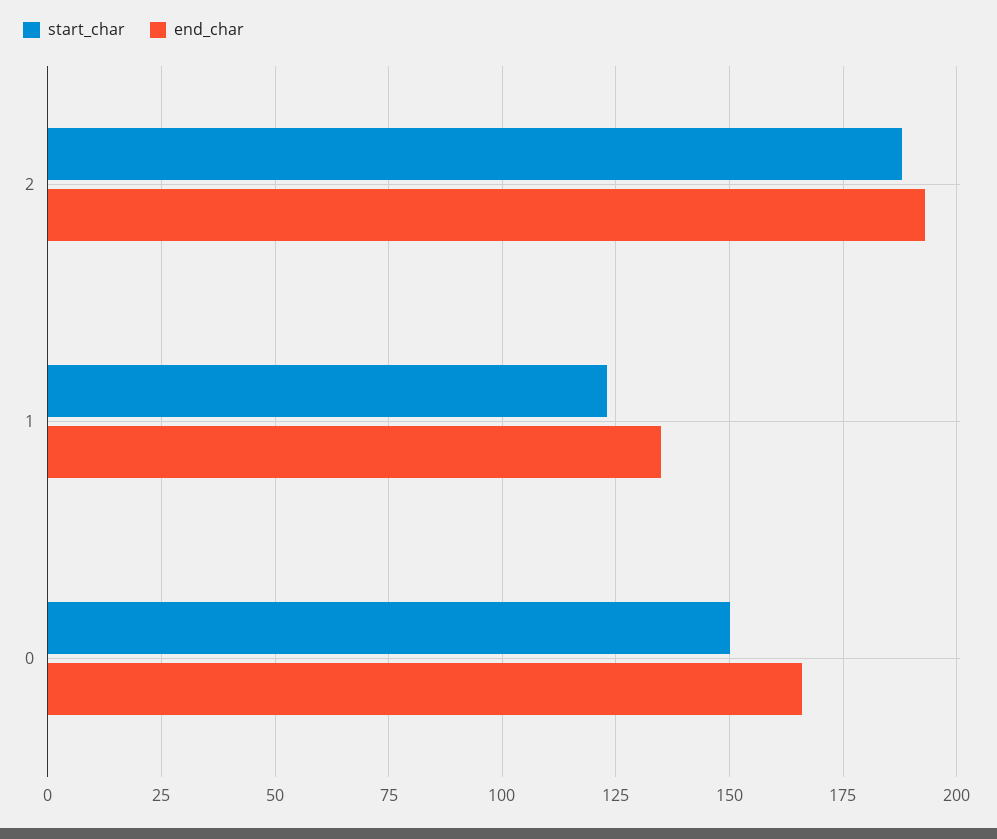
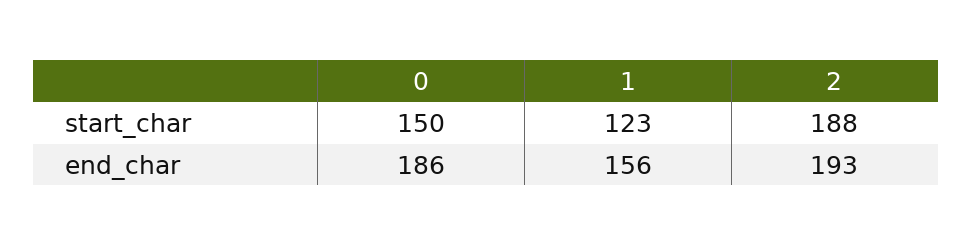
end_char, 1: 135 -> 156
end_char, 0: 165 -> 186

